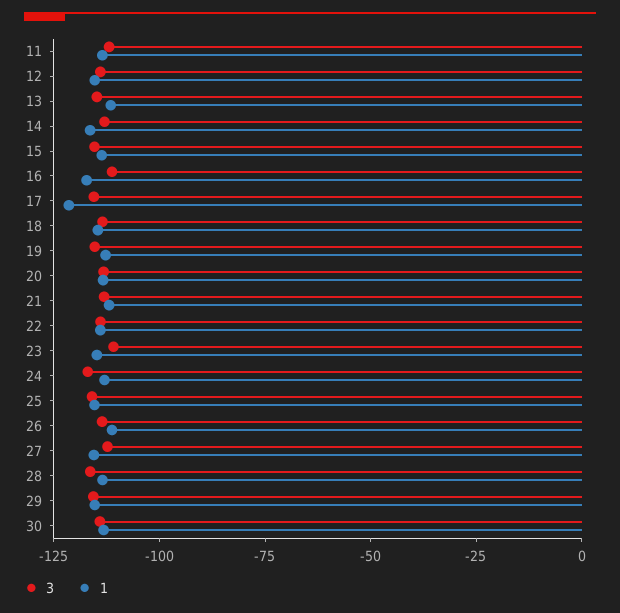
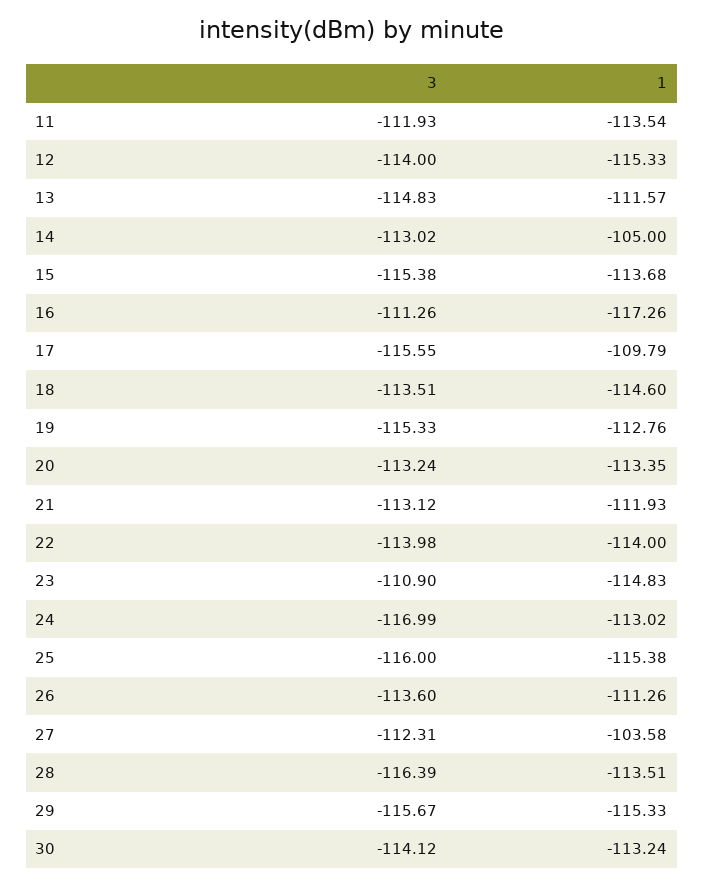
1, 14: -115 -> -105
1, 17: -120 -> -109.79
1, 27: -115 -> -103.58

